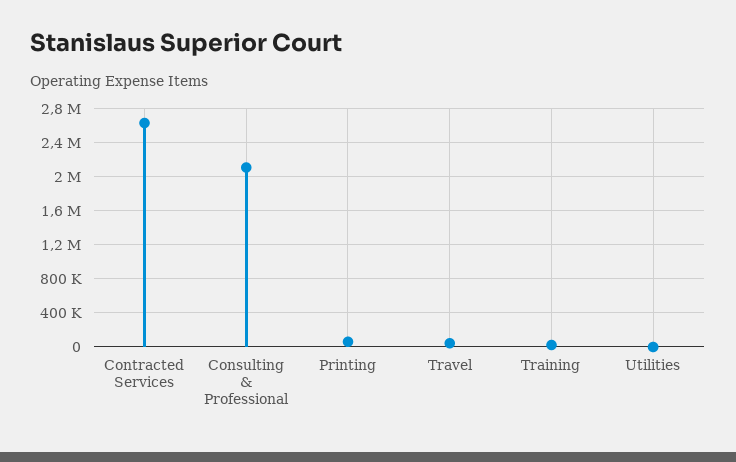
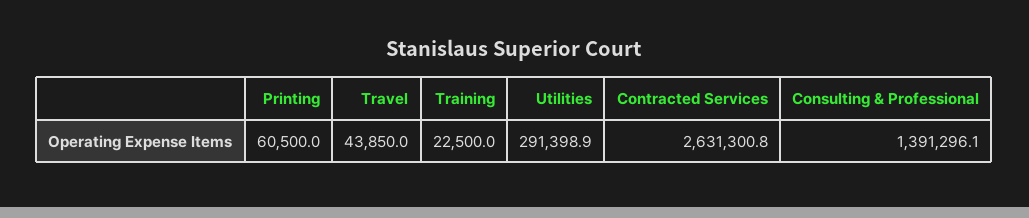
Consulting & Professional: 2100000 -> 1391296.1
Utilities: 0 -> 291398.9

